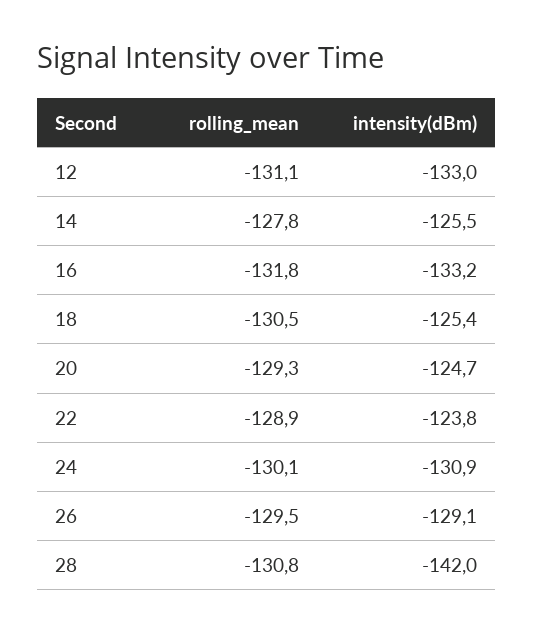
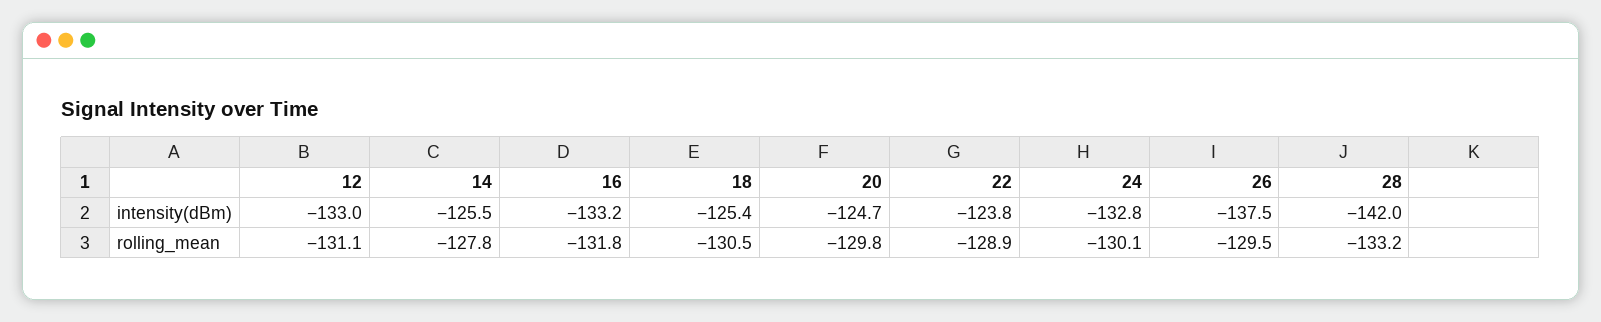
rolling_mean, 20: -129.3 -> -129.8
intensity(dBm), 24: -130.9 -> -132.8
intensity(dBm), 26: -129.1 -> -137.5
rolling_mean, 28: -130.8 -> -133.2

